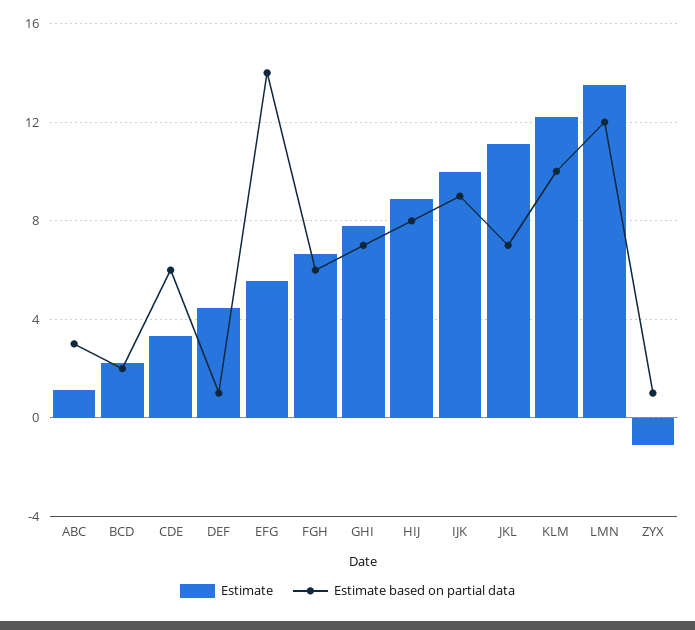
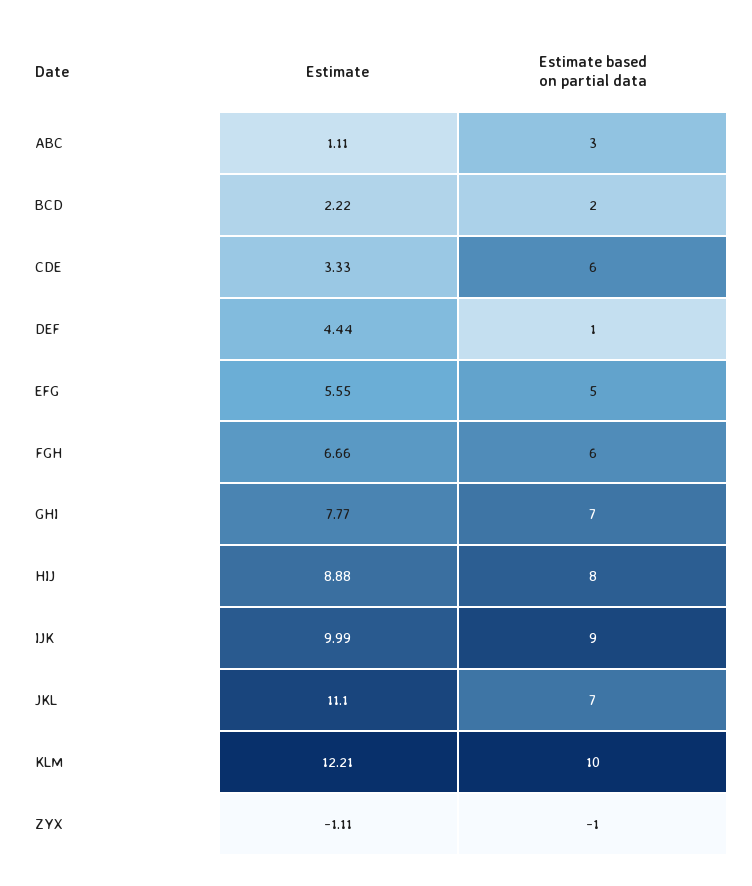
Estimate based on partial data, EFG: 14 -> 5
Estimate, LMN: 13.5 -> none
Estimate based on partial data, LMN: 12 -> none
Estimate based on partial data, ZYX: 1 -> -1

